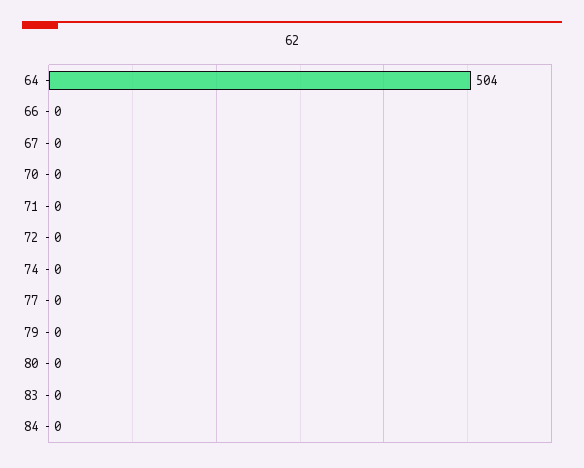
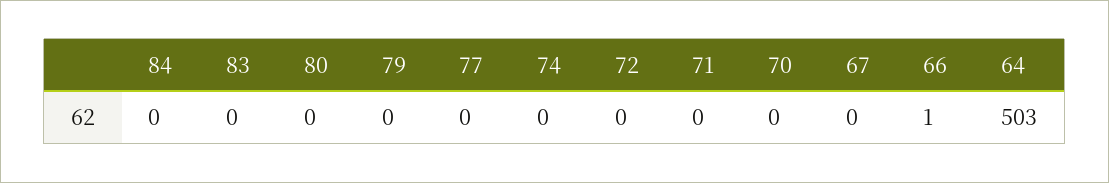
64: 504 -> 503
66: 0 -> 1

